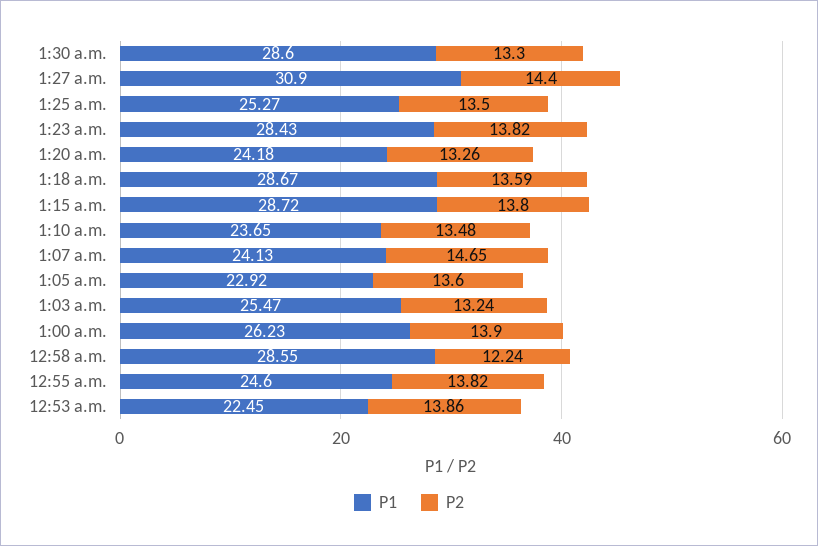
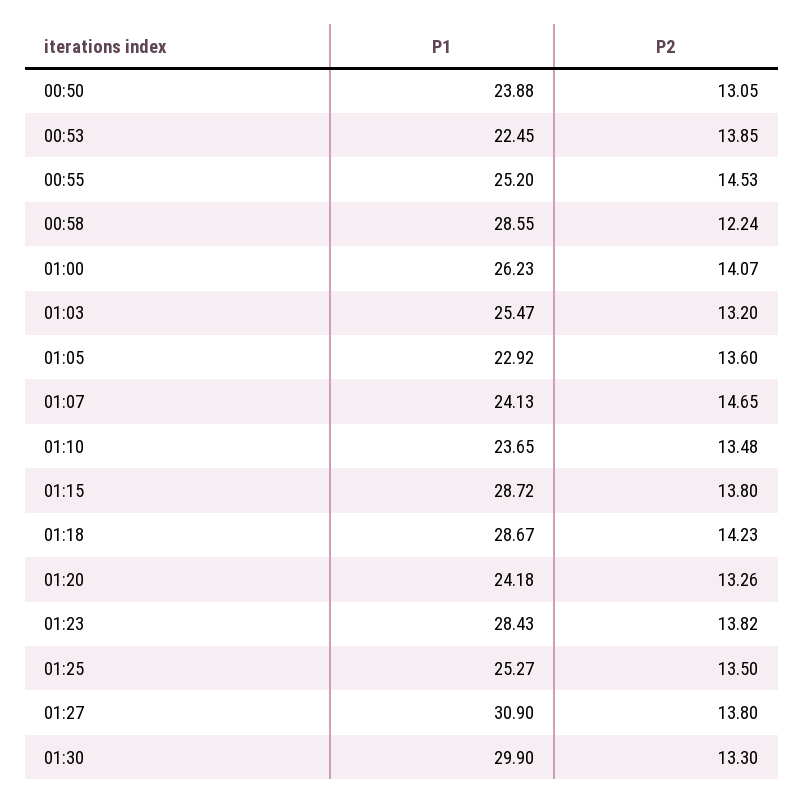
P1, 1:30 a.m.: 28.6 -> 29.9
P2, 1:27 a.m.: 14.4 -> 13.8
P2, 1:18 a.m.: 13.59 -> 14.23
P2, 1:03 a.m.: 13.24 -> 13.2
P2, 1:00 a.m.: 13.9 -> 14.07
P1, 12:55 a.m.: 24.6 -> 25.2
P2, 12:55 a.m.: 13.82 -> 14.53
P2, 12:53 a.m.: 13.86 -> 13.85
P1, 00:50: none -> 23.88
P2, 00:50: none -> 13.05

